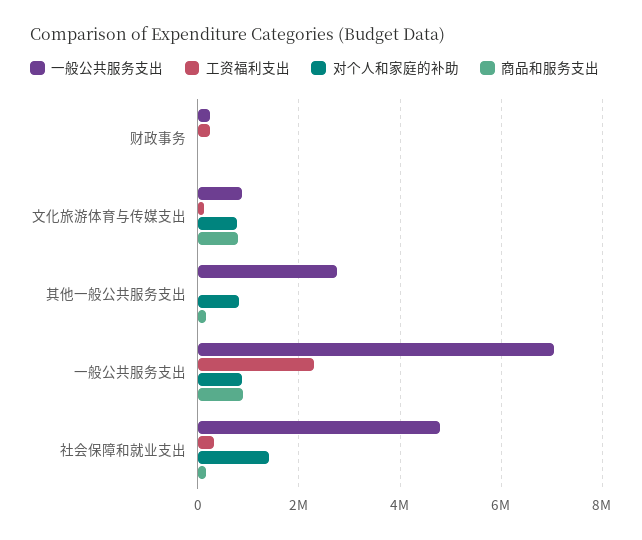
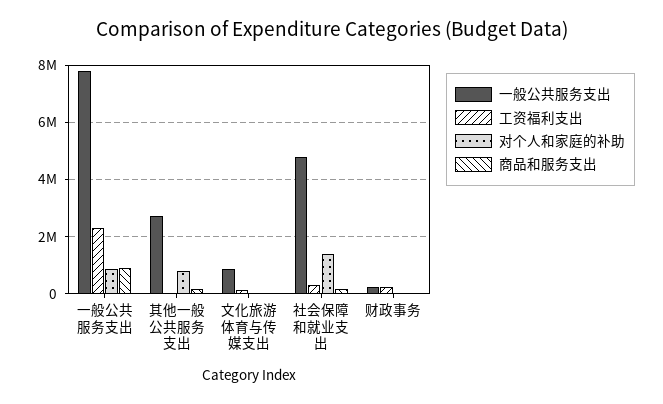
对个人和家庭的补助, 文化旅游体育与传媒支出: 800000 -> 0
商品和服务支出, 文化旅游体育与传媒支出: 800000 -> 0
一般公共服务支出, 一般公共服务支出: 7000000 -> 7750000

